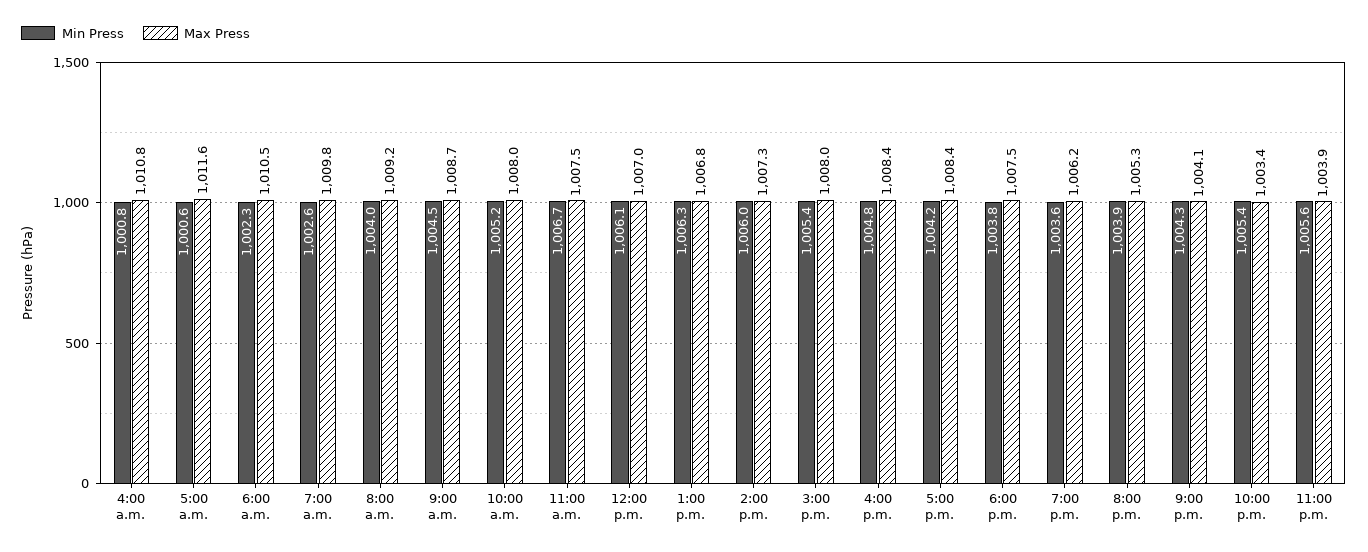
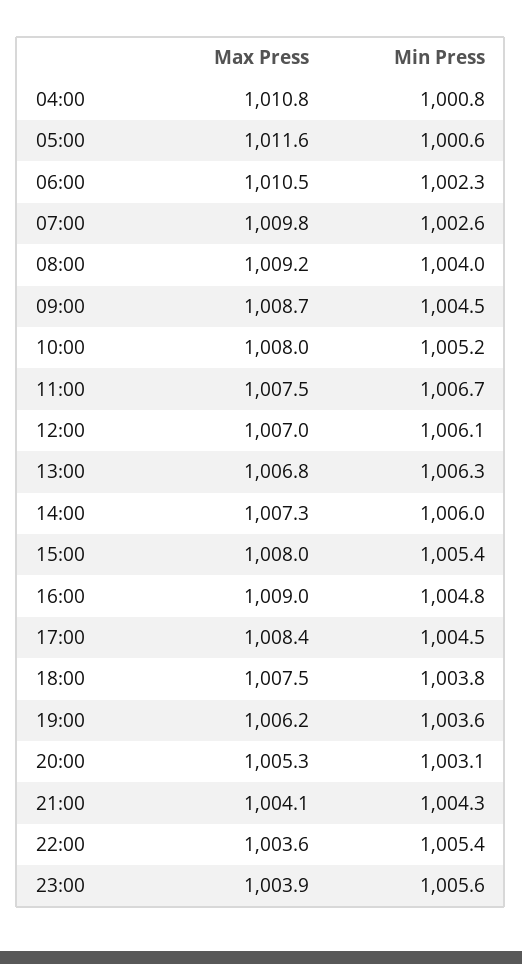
Max Press, 4:00 p.m.: 1008.4 -> 1009
Min Press, 5:00 p.m.: 1004.2 -> 1004.5
Min Press, 8:00 p.m.: 1003.9 -> 1003.1
Max Press, 10:00 p.m.: 1003.4 -> 1003.6

